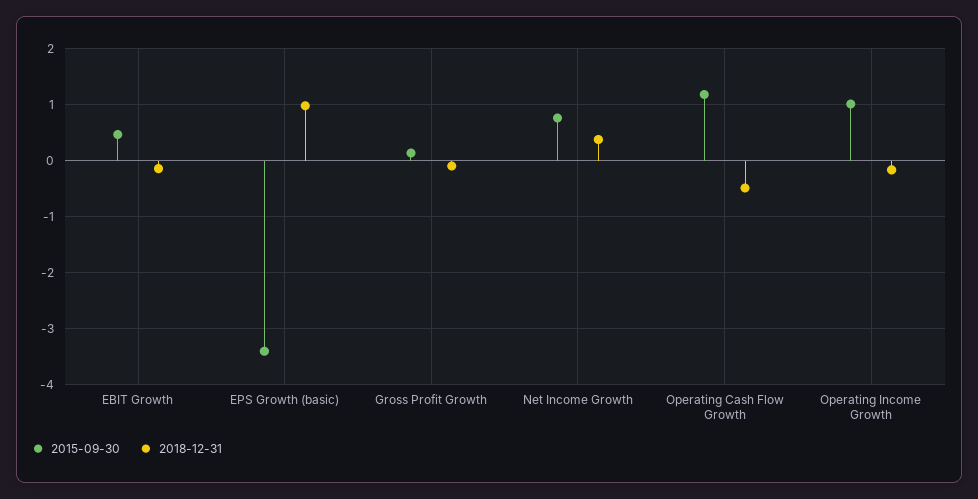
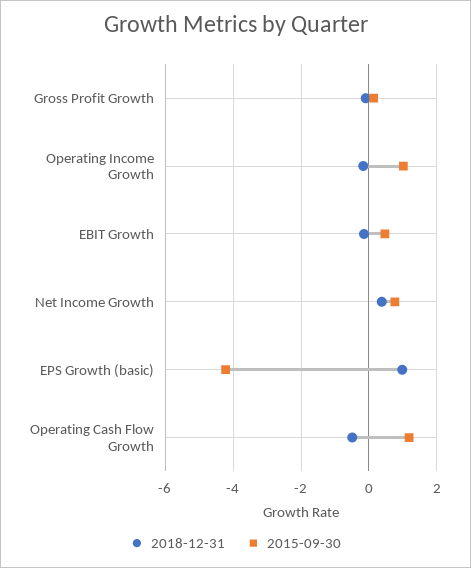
2015-09-30, EPS Growth (basic): -3.4 -> -4.2

